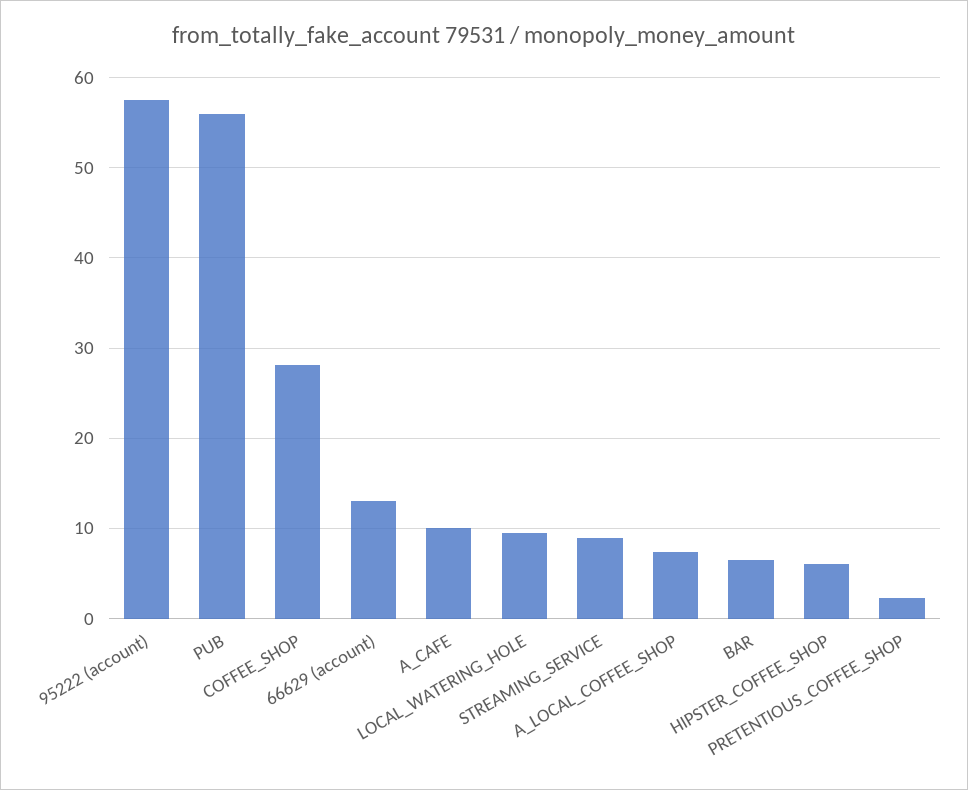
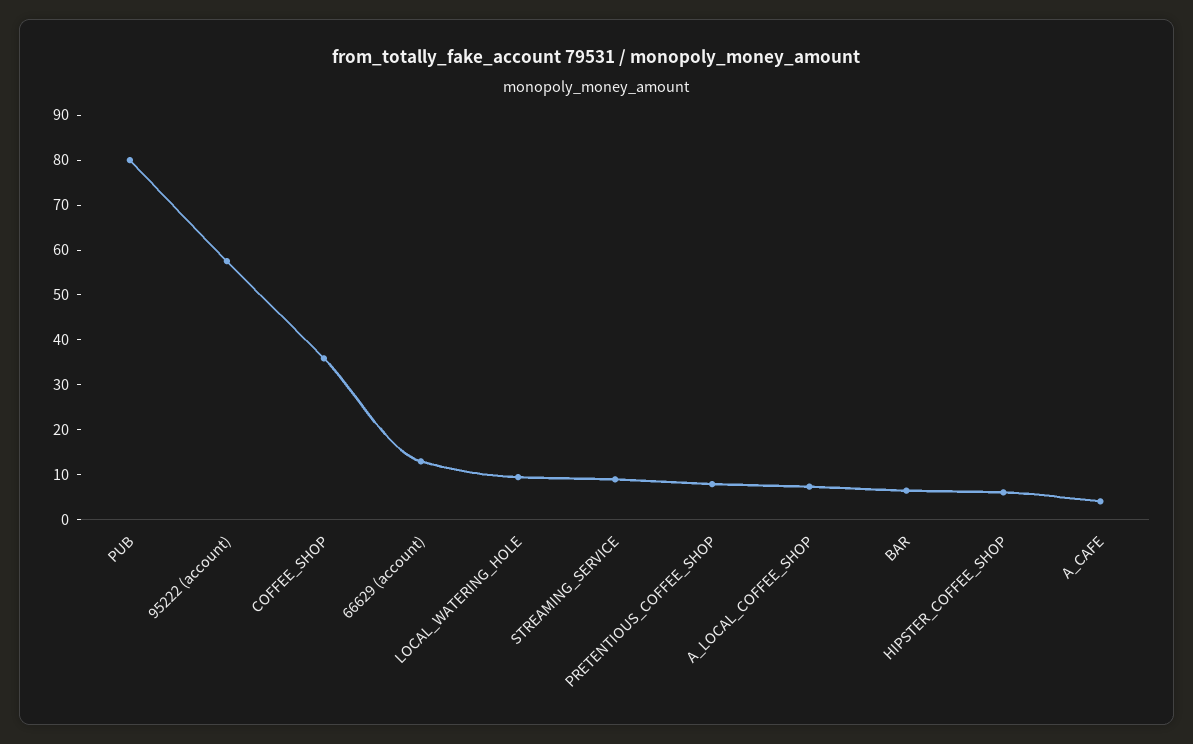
PUB: 56 -> 80
COFFEE_SHOP: 28 -> 36
A_CAFE: 10 -> 4
PRETENTIOUS_COFFEE_SHOP: 2 -> 8

